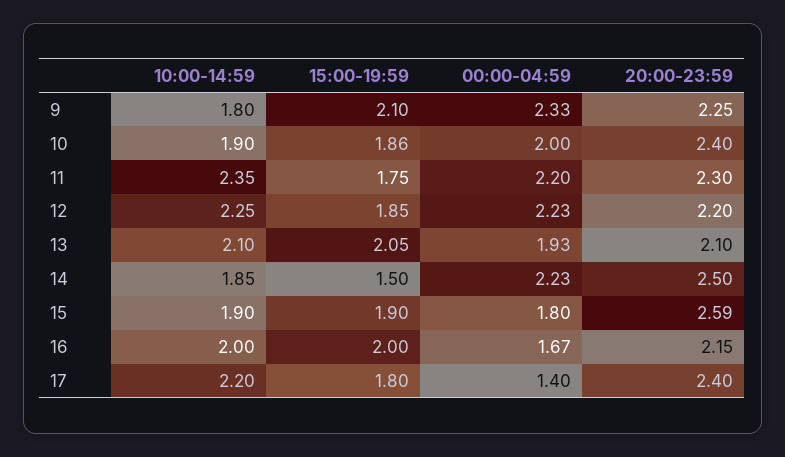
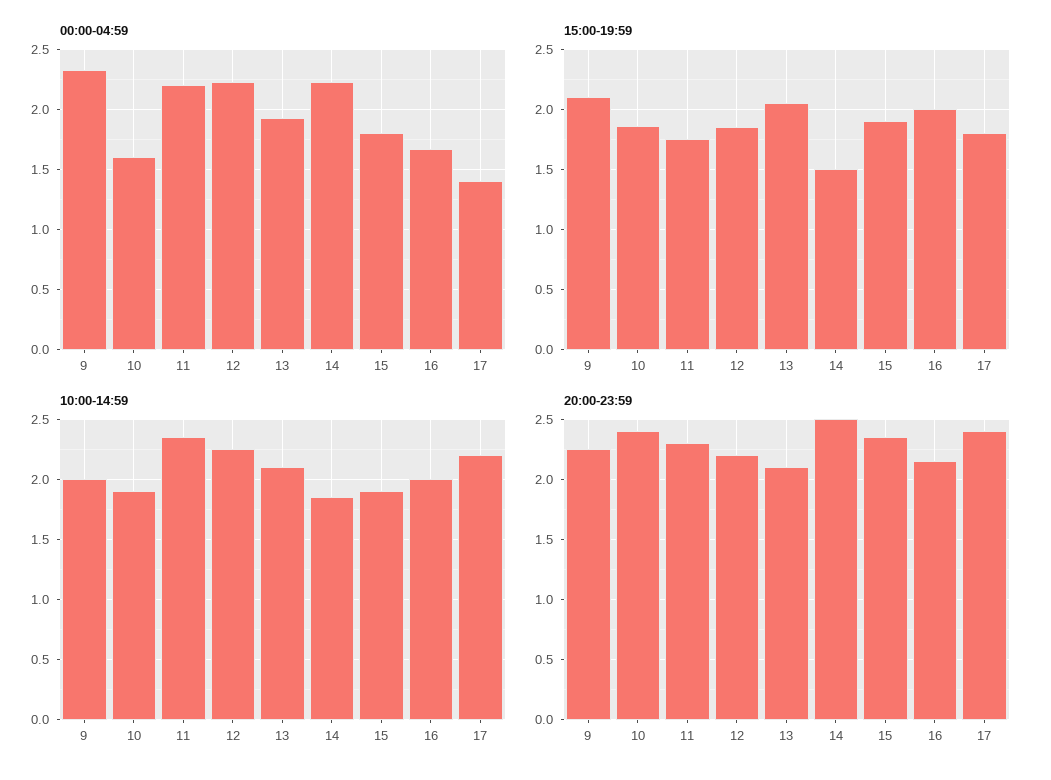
10:00-14:59, 9: 1.8 -> 2
00:00-04:59, 10: 2 -> 1.6
20:00-23:59, 15: 2.59 -> 2.35

